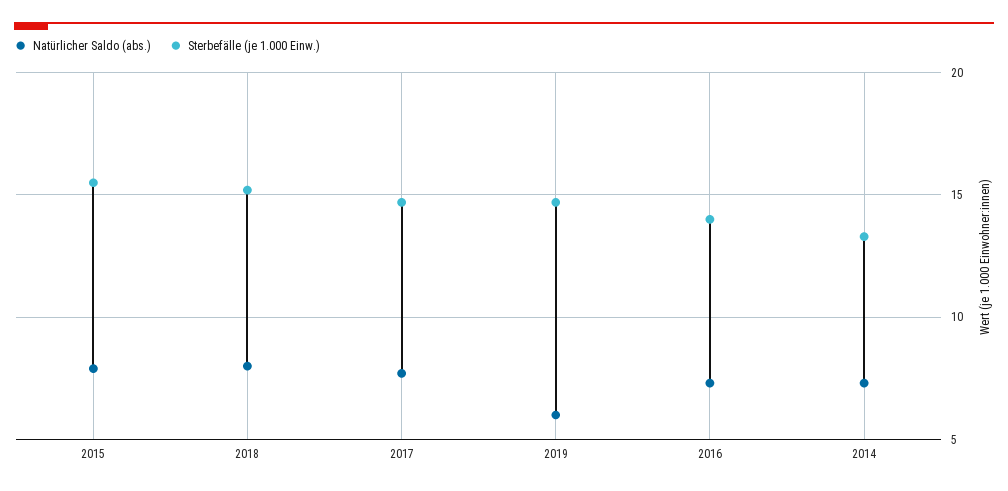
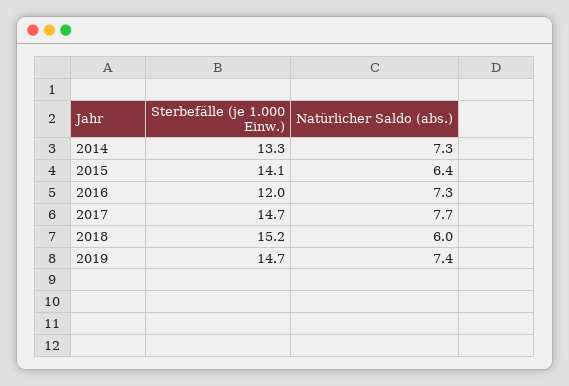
Natürlicher Saldo (abs.), 2015: 8 -> 6.4
Sterbefälle (je 1.000 Einw.), 2015: 15.5 -> 14.1
Natürlicher Saldo (abs.), 2018: 8 -> 6
Natürlicher Saldo (abs.), 2019: 6 -> 7.4
Sterbefälle (je 1.000 Einw.), 2016: 14 -> 12

